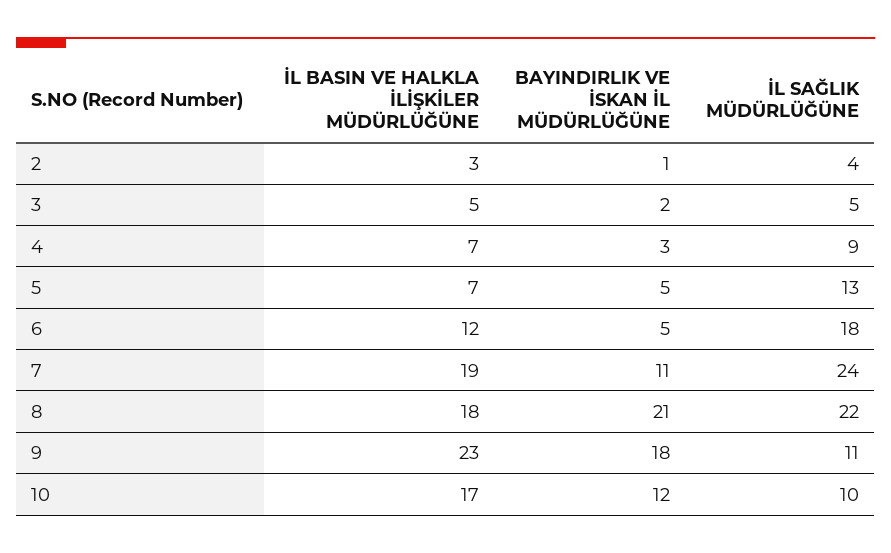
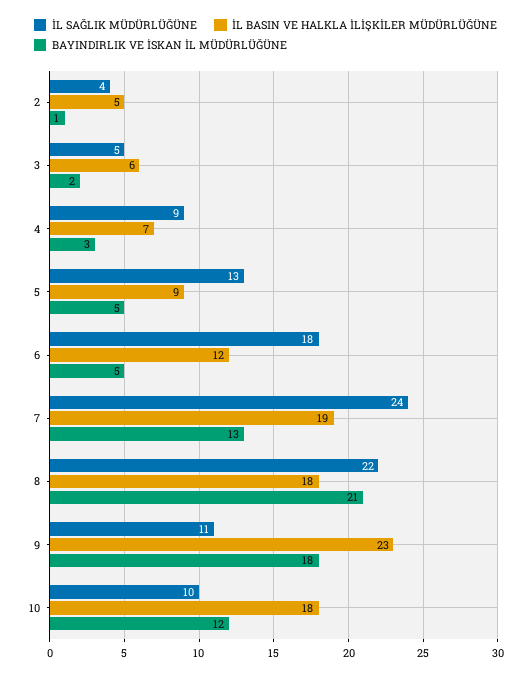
İL BASIN VE HALKLA İLİŞKİLER MÜDÜRLÜĞÜNE, 2: 3 -> 5
İL BASIN VE HALKLA İLİŞKİLER MÜDÜRLÜĞÜNE, 3: 5 -> 6
İL BASIN VE HALKLA İLİŞKİLER MÜDÜRLÜĞÜNE, 5: 7 -> 9
BAYINDIRLIK VE İSKAN İL MÜDÜRLÜĞÜNE, 7: 11 -> 13
İL BASIN VE HALKLA İLİŞKİLER MÜDÜRLÜĞÜNE, 10: 17 -> 18

